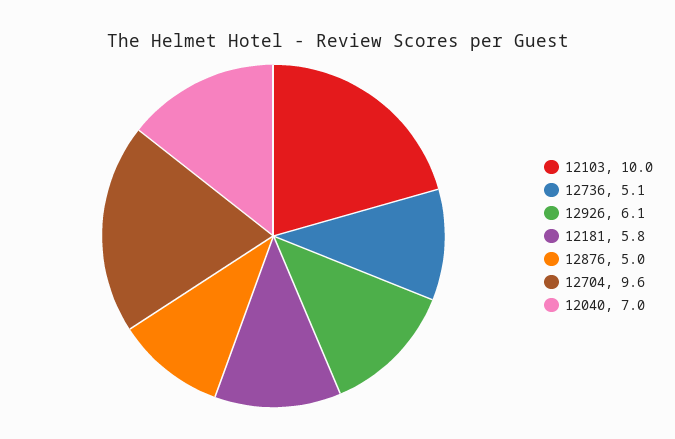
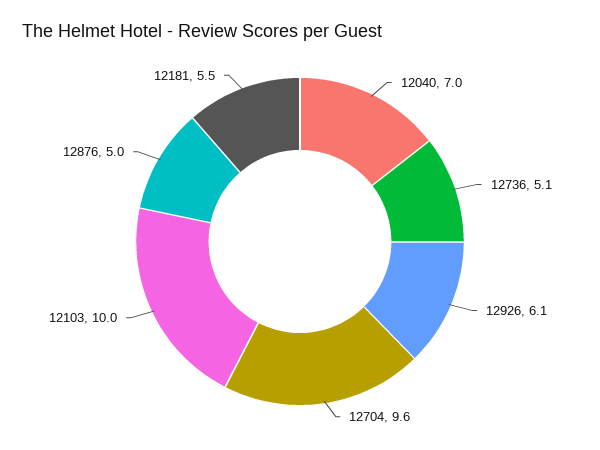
12181: 5.8 -> 5.5

